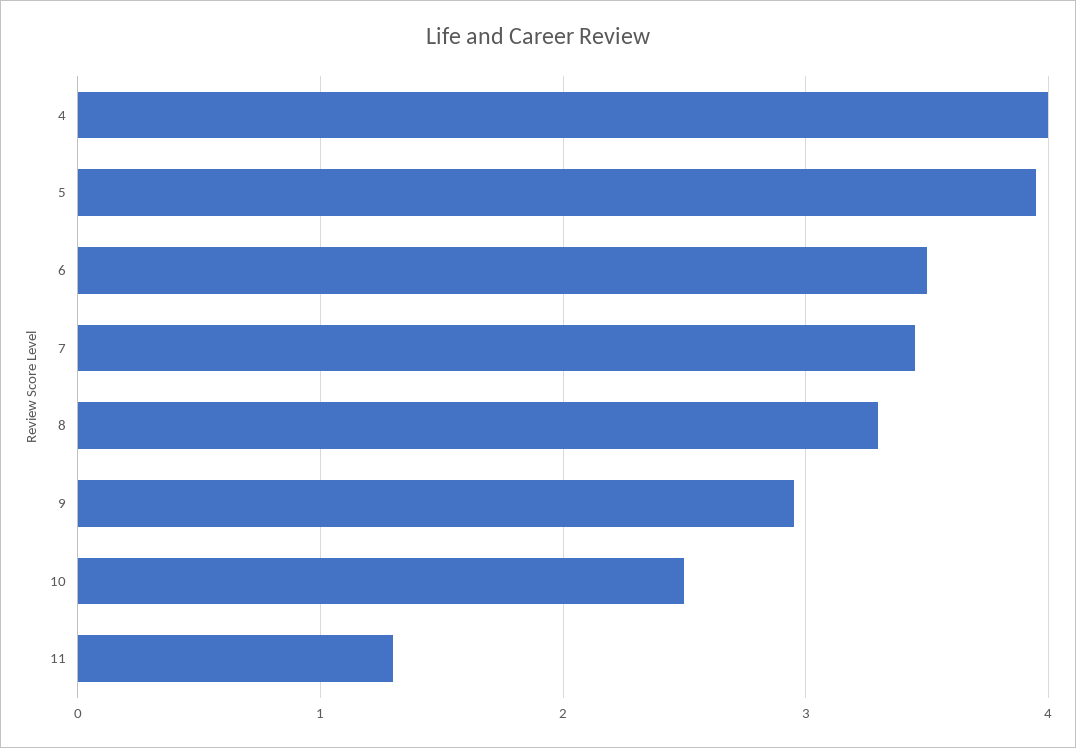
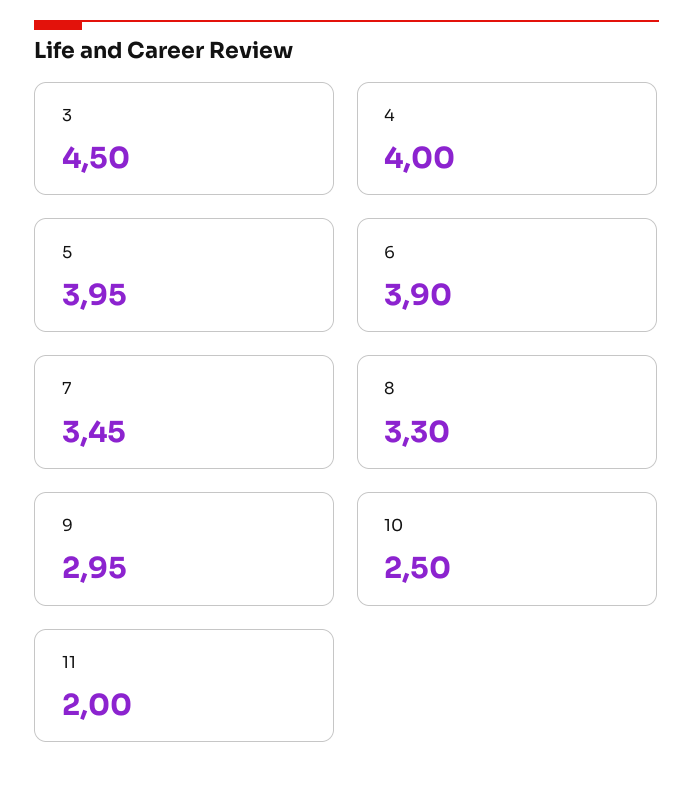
6: 3.5 -> 3.9
11: 1.3 -> 2
3: none -> 4.5

